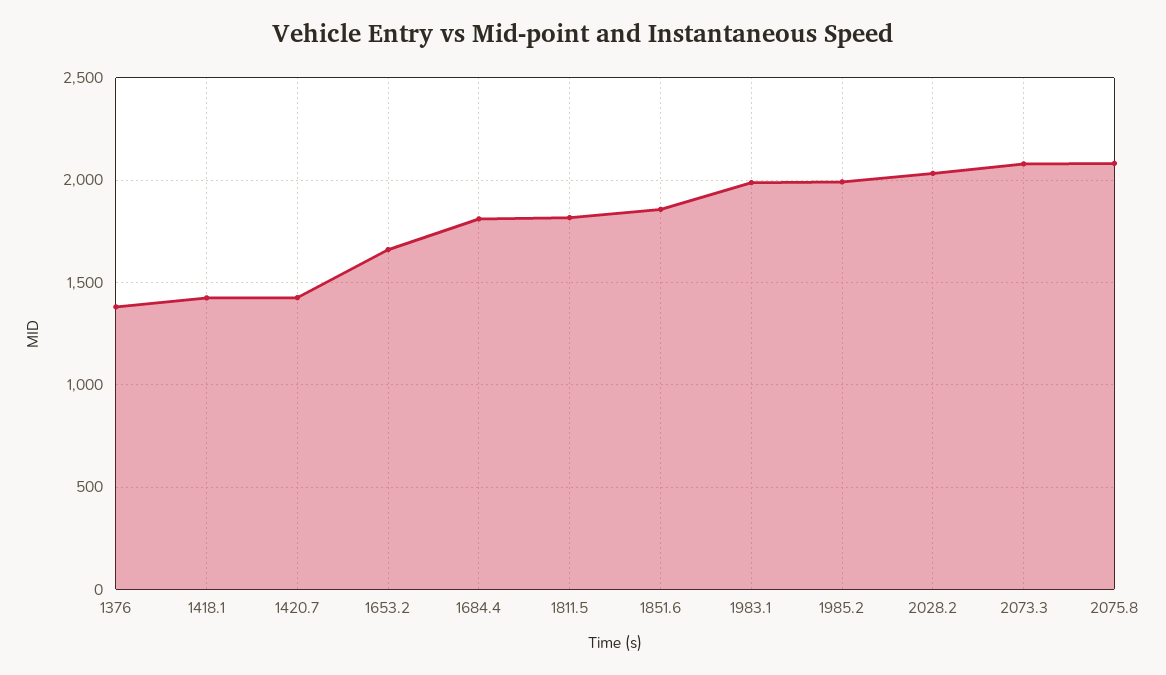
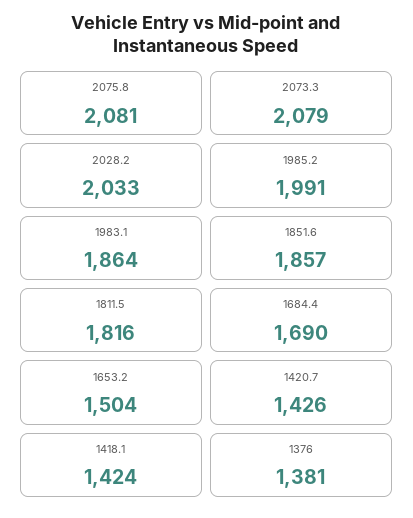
1653.2: 1650 -> 1504
1684.4: 1800 -> 1690
1983.1: 2000 -> 1864

